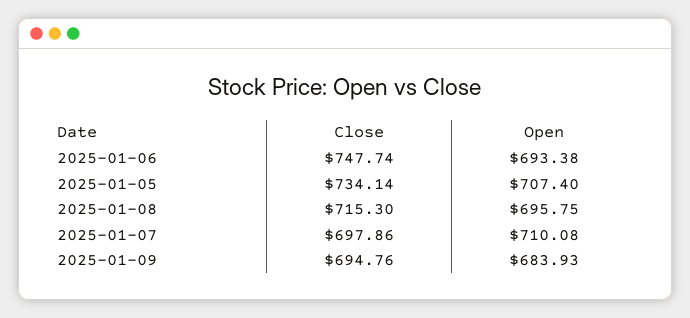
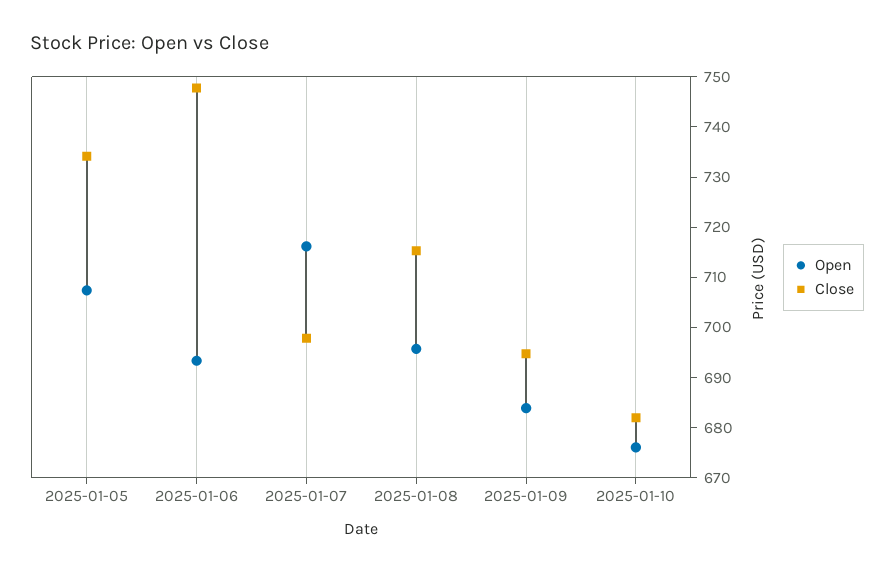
Open, 2025-01-07: 710.08 -> 716
Open, 2025-01-10: none -> 676
Close, 2025-01-10: none -> 682

